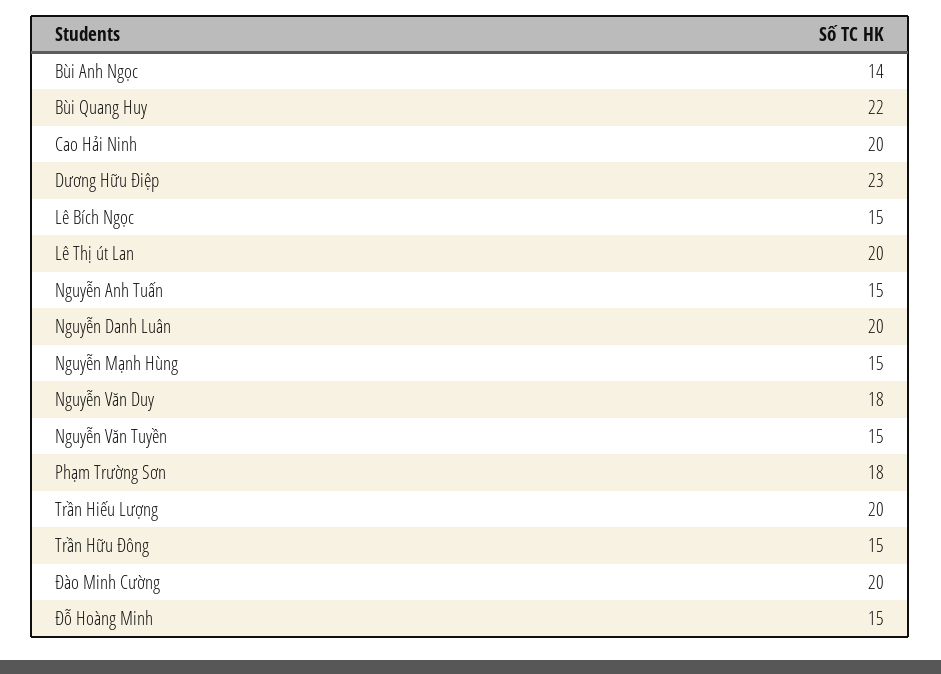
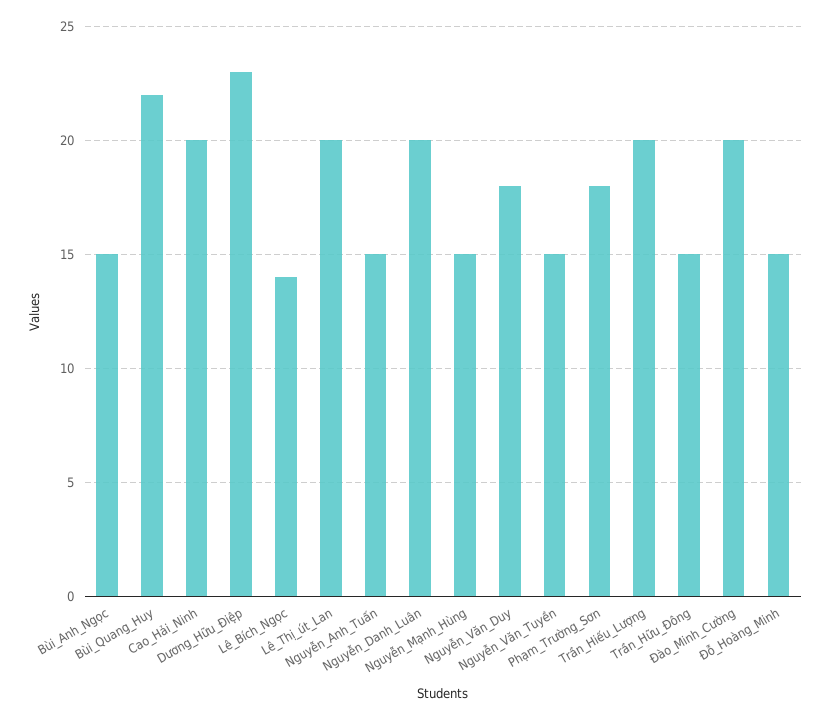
Bùi Anh Ngọc: 14 -> 15
Lê Bích Ngọc: 15 -> 14

